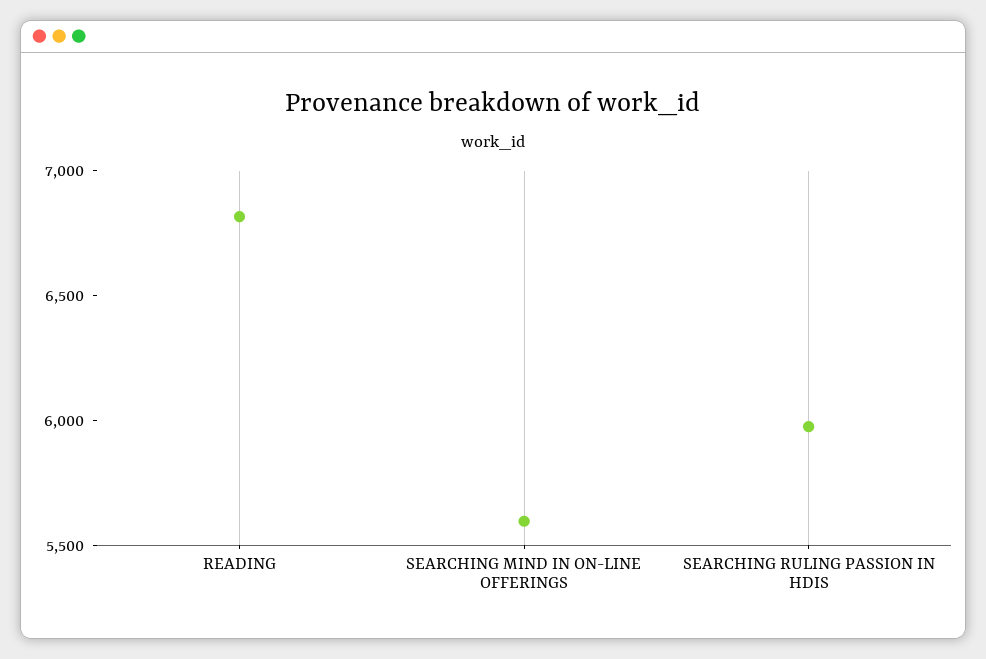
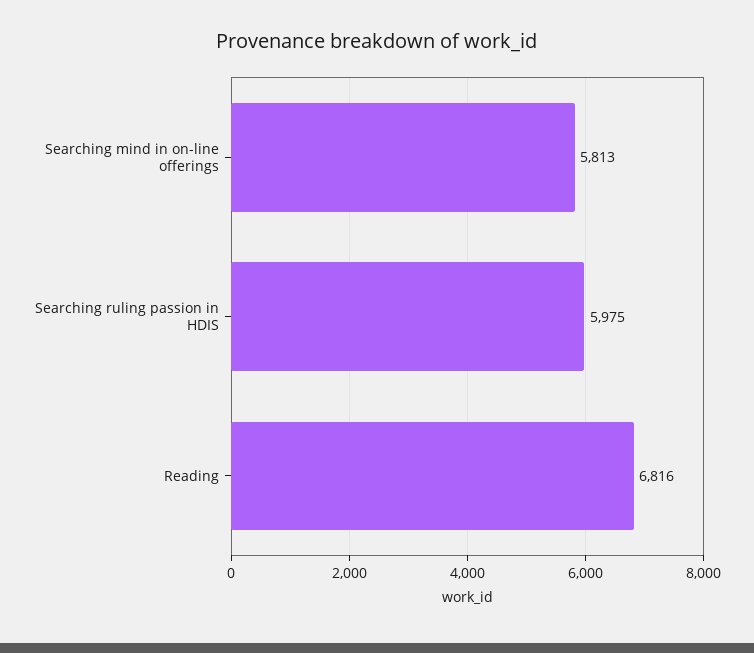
SEARCHING MIND IN ON-LINE OFFERINGS: 5600 -> 5813

